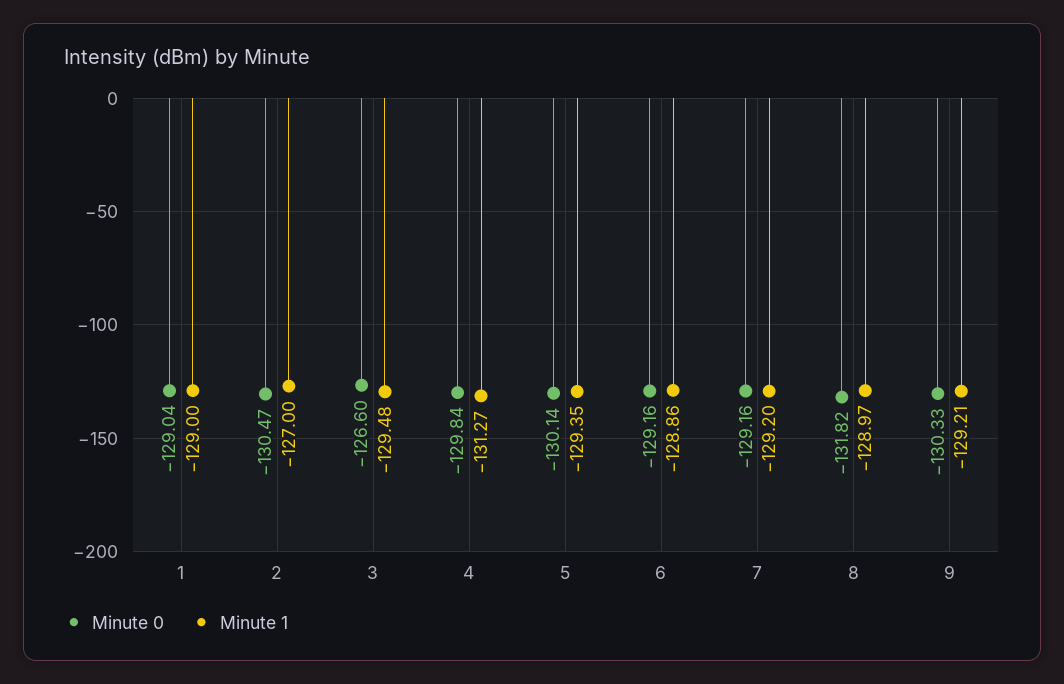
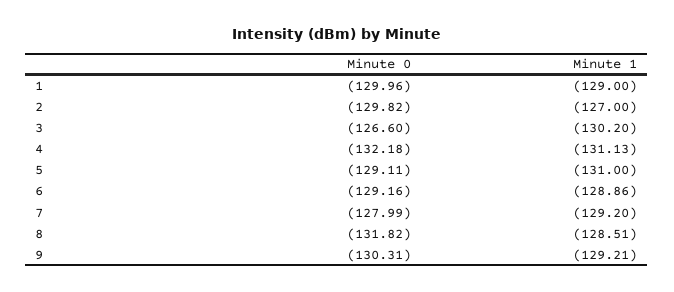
Minute 0, 1: -129.04 -> -129.96
Minute 0, 2: -130.47 -> -129.82
Minute 1, 3: -129.48 -> -130.2
Minute 0, 4: -129.84 -> -132.18
Minute 1, 4: -131.27 -> -131.13
Minute 0, 5: -130.14 -> -129.11
Minute 1, 5: -129.35 -> -131
Minute 0, 7: -129.16 -> -127.99
Minute 1, 8: -128.97 -> -128.51
Minute 0, 9: -130.33 -> -130.31

